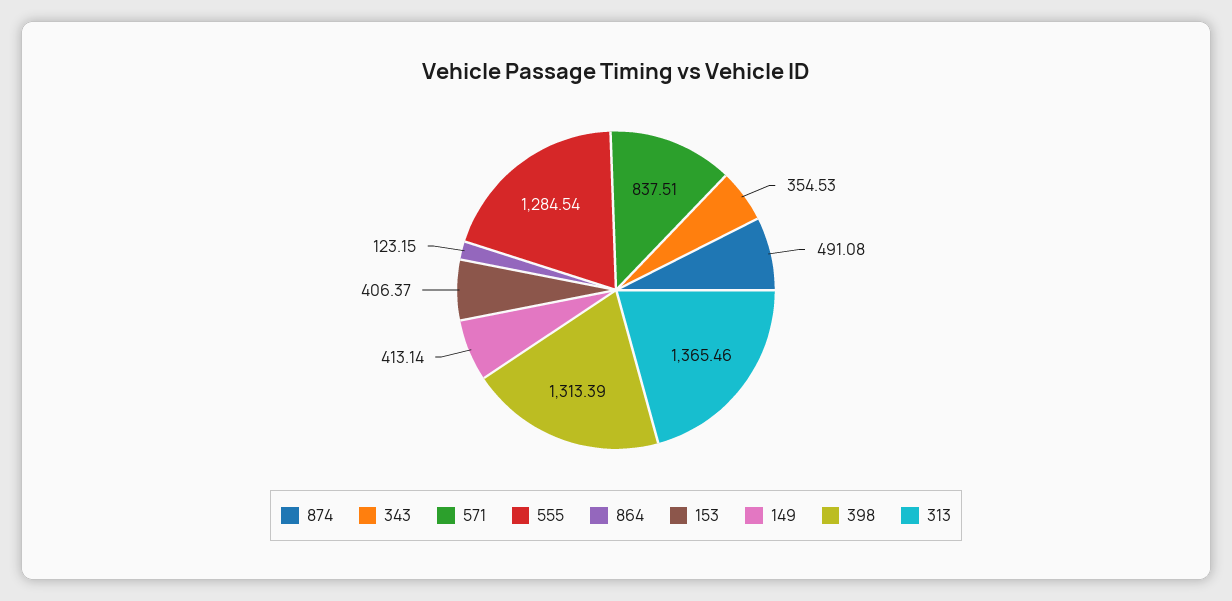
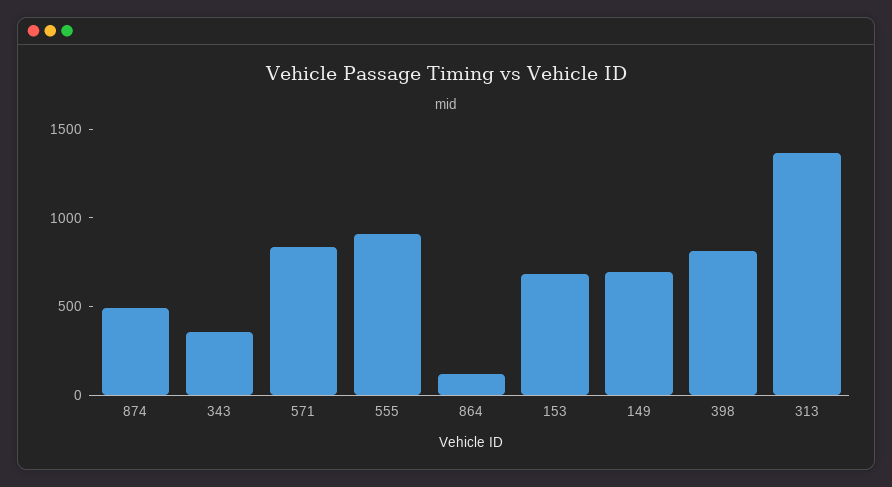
555: 1284.54 -> 900
153: 406.37 -> 700
149: 413.14 -> 700
398: 1313.39 -> 800

